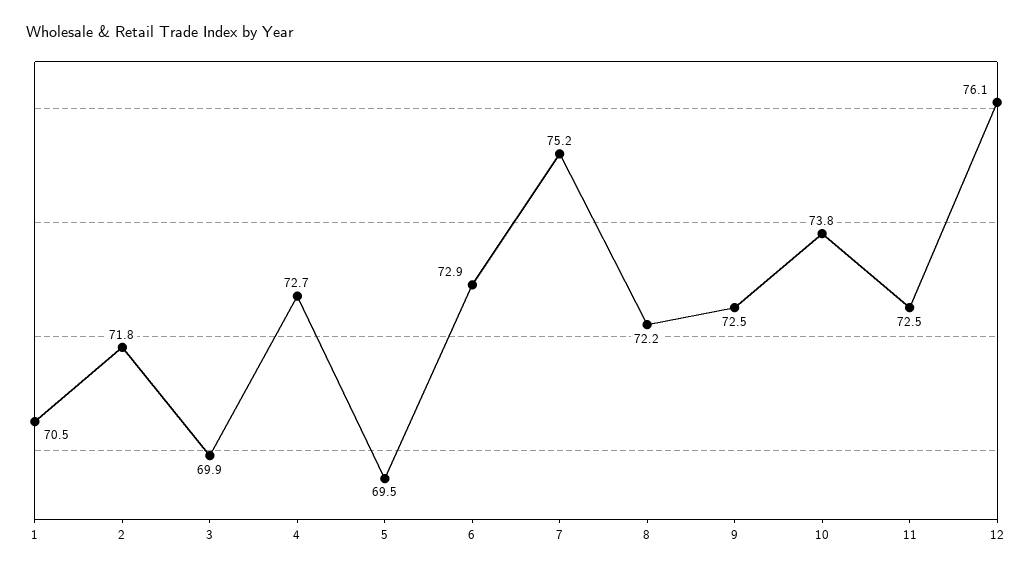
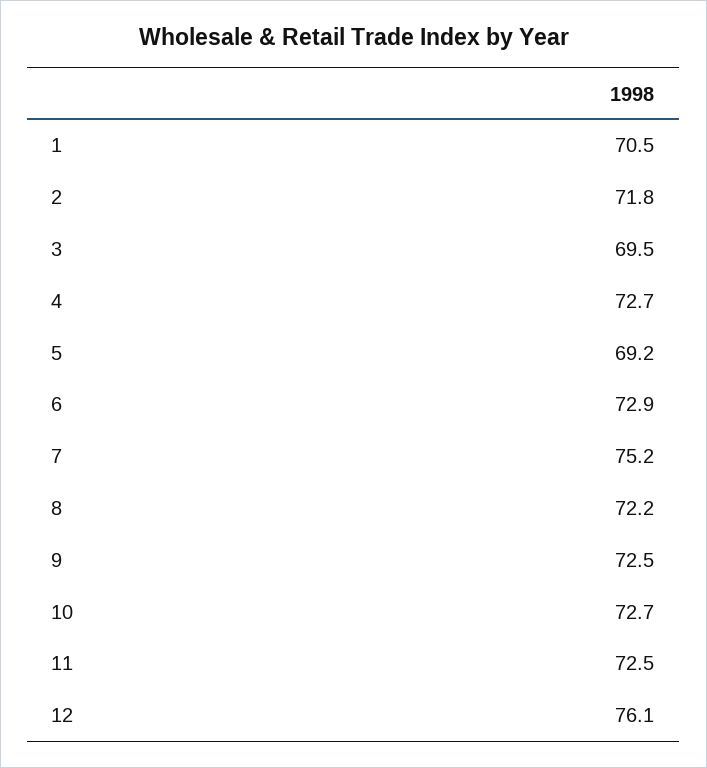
3: 69.9 -> 69.5
5: 69.5 -> 69.2
10: 73.8 -> 72.7

